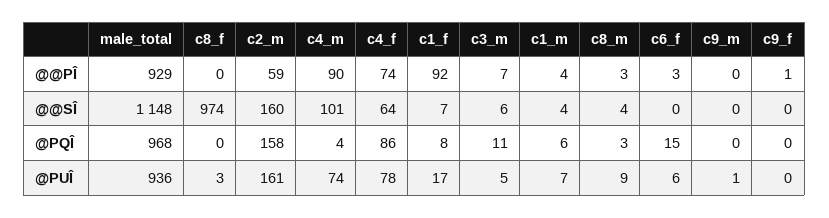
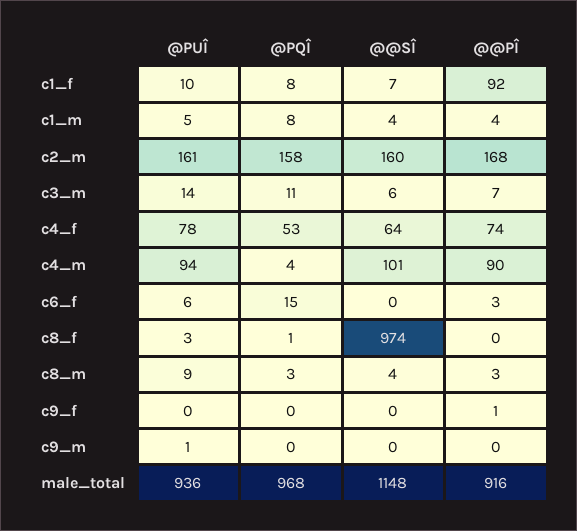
male_total, @@PÎ: 929 -> 916
c2_m, @@PÎ: 59 -> 168
c8_f, @PQÎ: 0 -> 1
c4_f, @PQÎ: 86 -> 53
c1_m, @PQÎ: 6 -> 8
c4_m, @PUÎ: 74 -> 94
c1_f, @PUÎ: 17 -> 10
c3_m, @PUÎ: 5 -> 14
c1_m, @PUÎ: 7 -> 5

